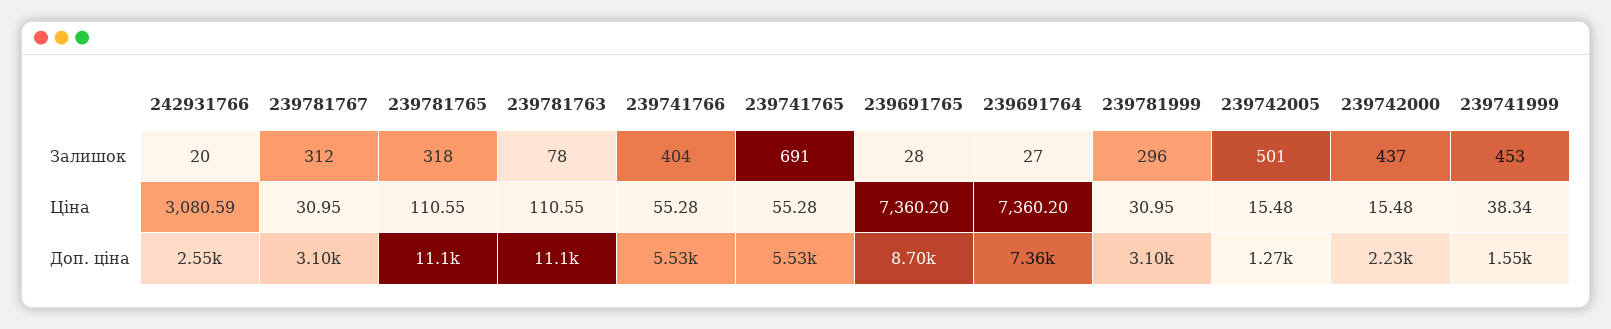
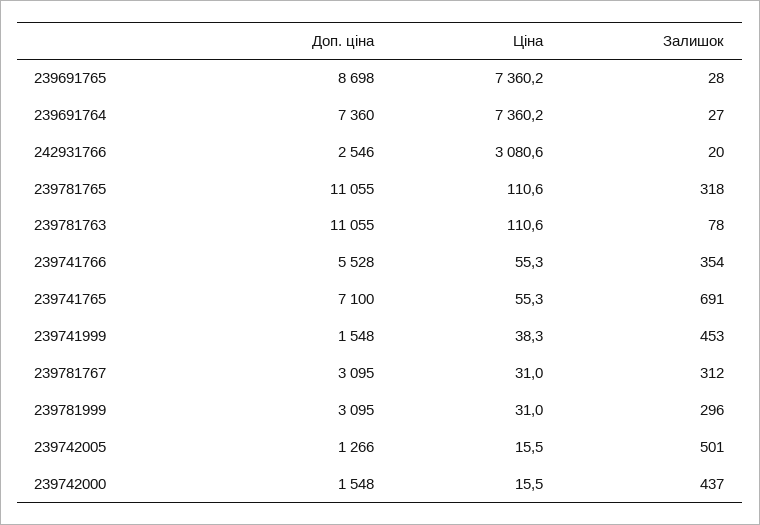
239741766, Залишок: 404 -> 354
239741765, Доп. ціна: 5530 -> 7100
239742000, Доп. ціна: 2230 -> 1548

